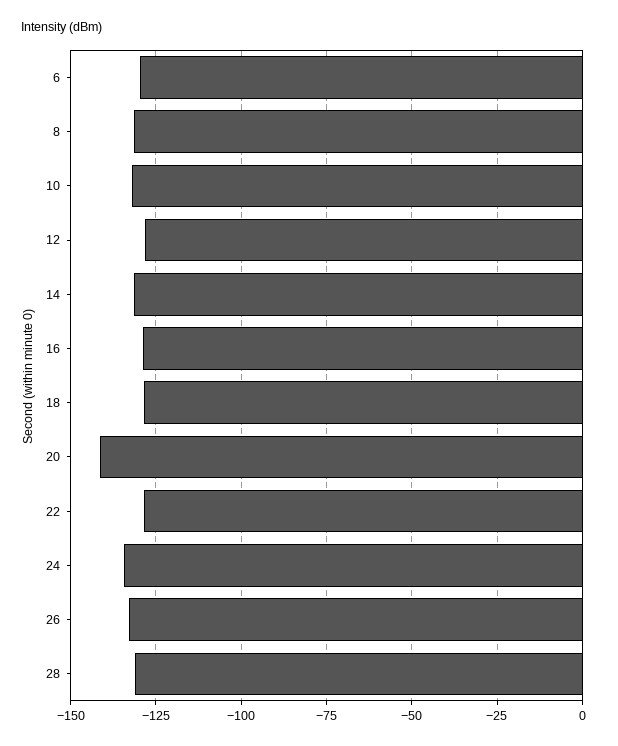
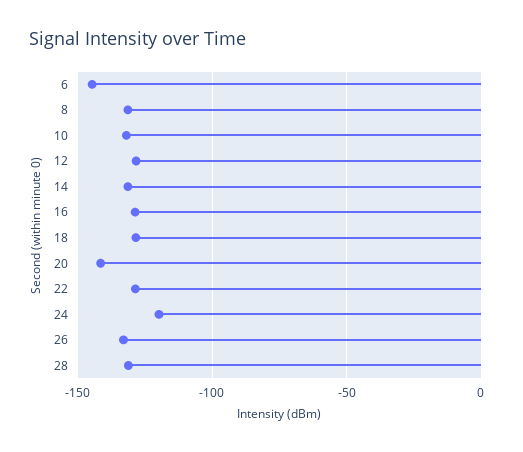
6: -130 -> -145
24: -135 -> -120

